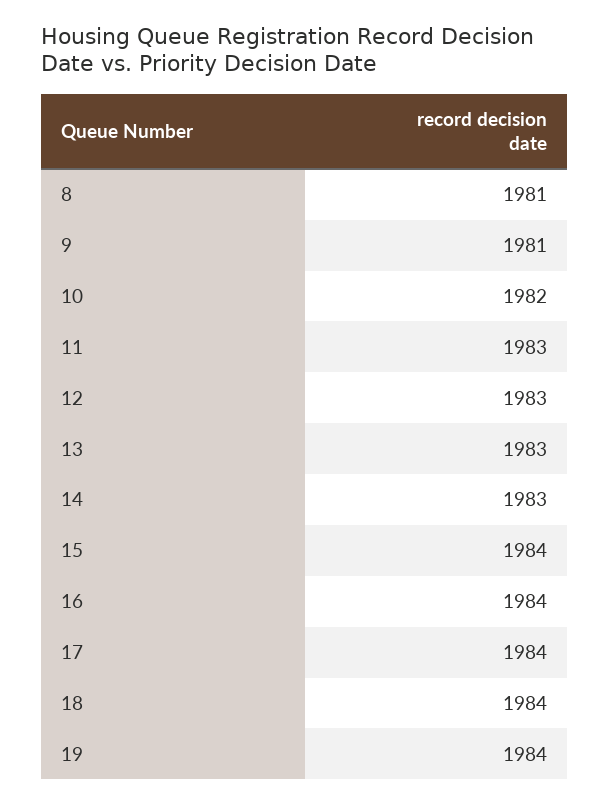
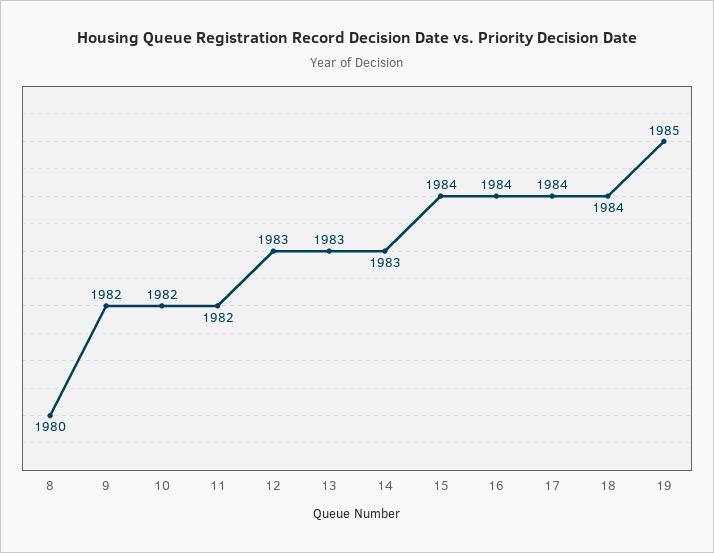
8: 1981 -> 1980
9: 1981 -> 1982
11: 1983 -> 1982
19: 1984 -> 1985

